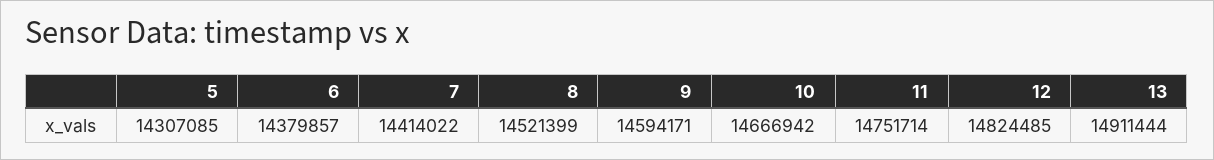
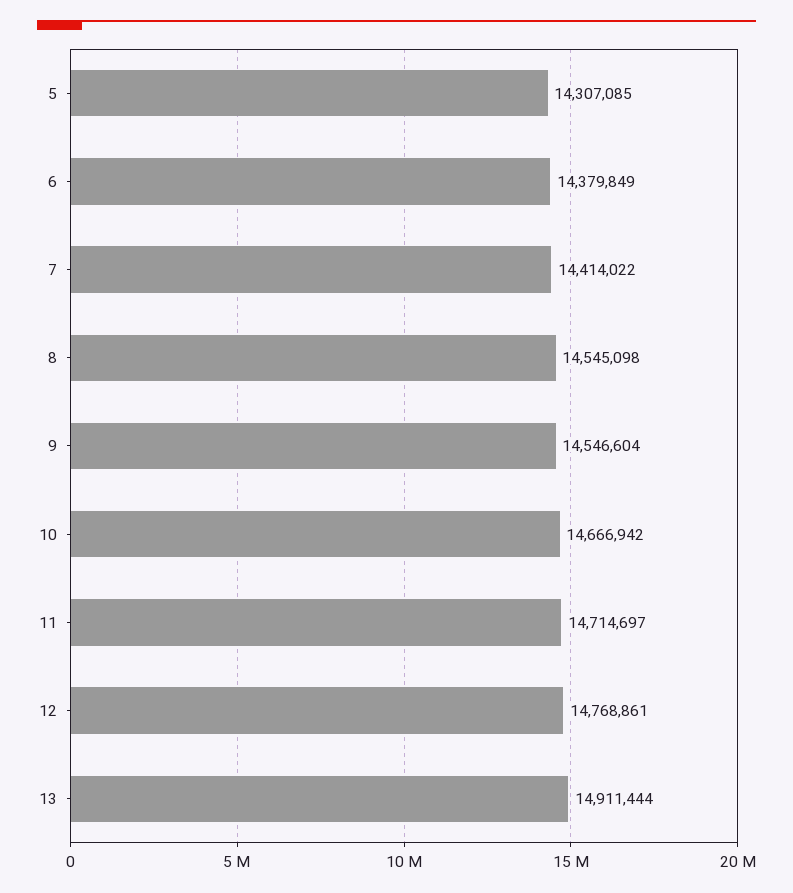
6: 14379857 -> 14379849
8: 14521399 -> 14545098
9: 14594171 -> 14546604
11: 14751714 -> 14714697
12: 14824485 -> 14768861

